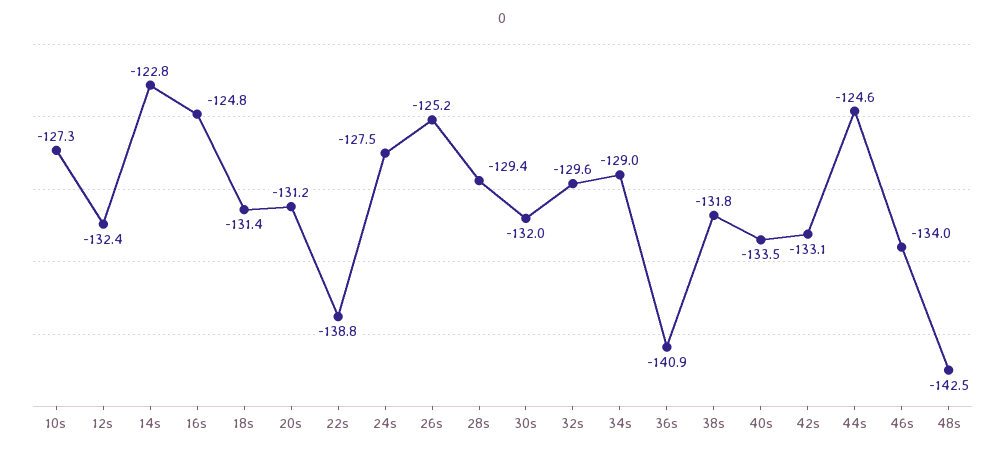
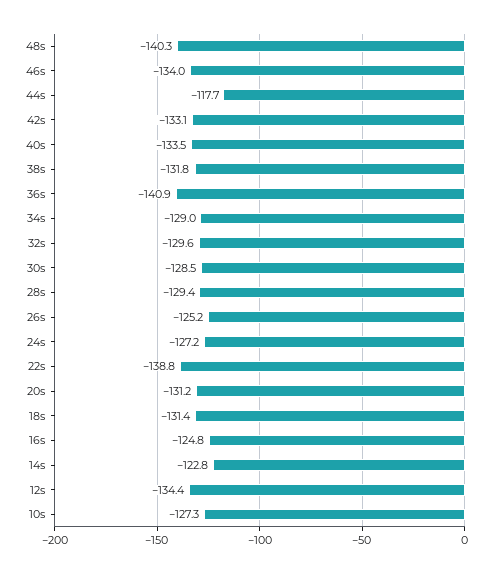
12s: -132.4 -> -134.4
24s: -127.5 -> -127.2
30s: -132 -> -128.5
44s: -124.6 -> -117.7
48s: -142.5 -> -140.3

